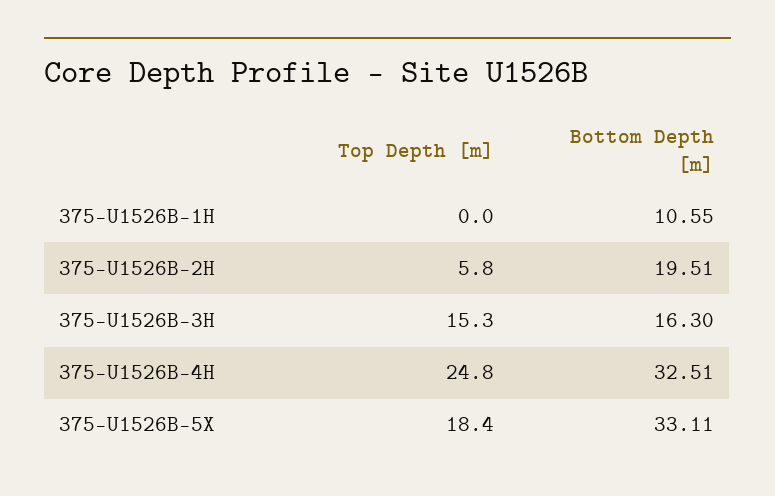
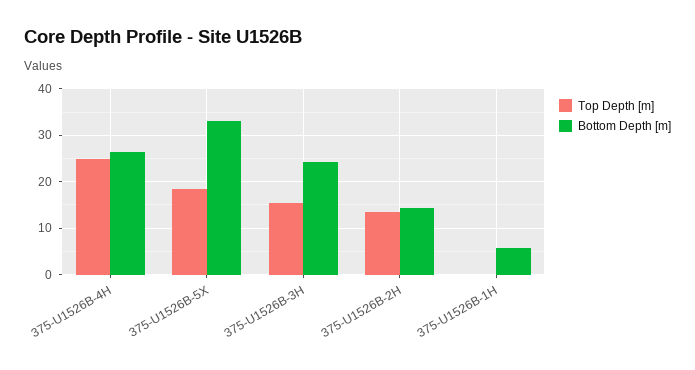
Bottom Depth [m], 375-U1526B-1H: 10.55 -> 6
Top Depth [m], 375-U1526B-2H: 5.8 -> 14
Bottom Depth [m], 375-U1526B-2H: 19.51 -> 14
Bottom Depth [m], 375-U1526B-3H: 16.3 -> 24
Bottom Depth [m], 375-U1526B-4H: 32.51 -> 26

